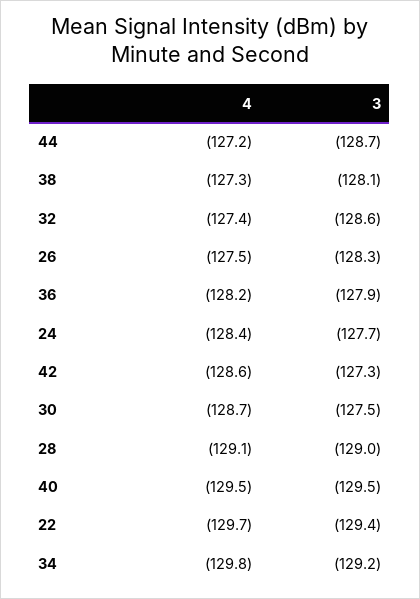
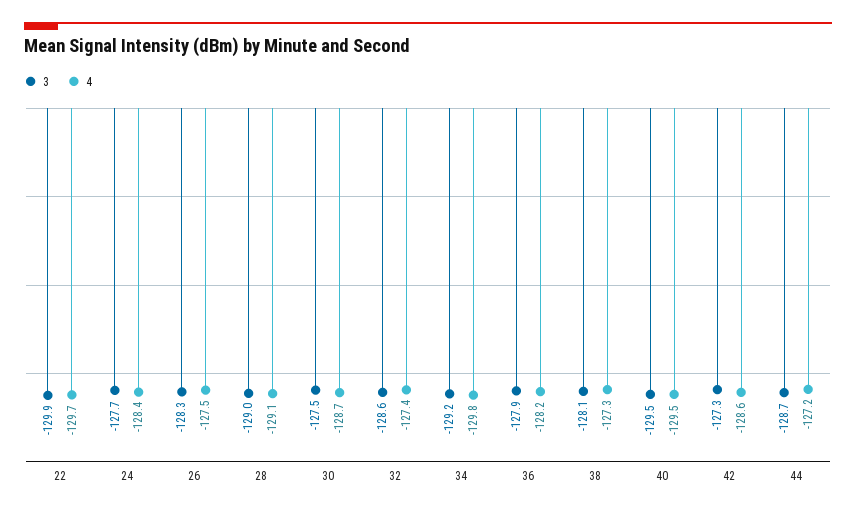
3, 22: -129.4 -> -129.9

